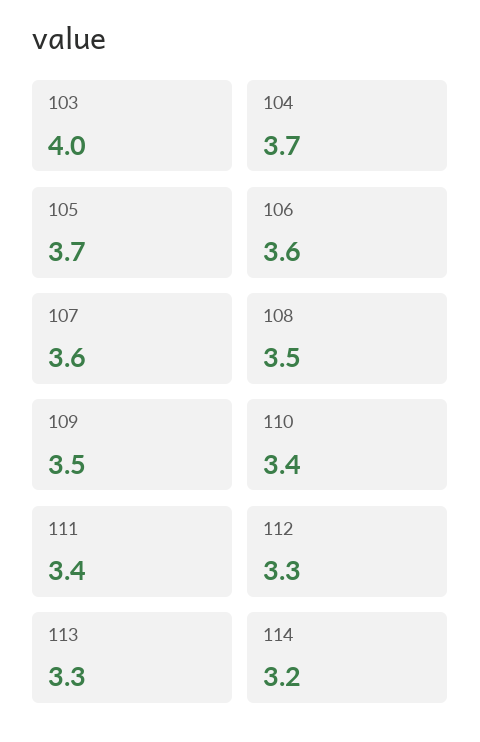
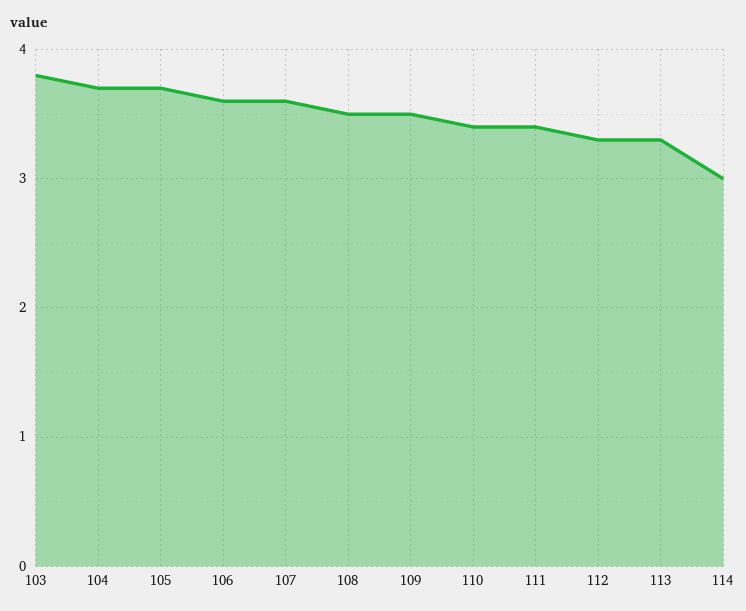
103: 4 -> 3.8
114: 3.2 -> 3

